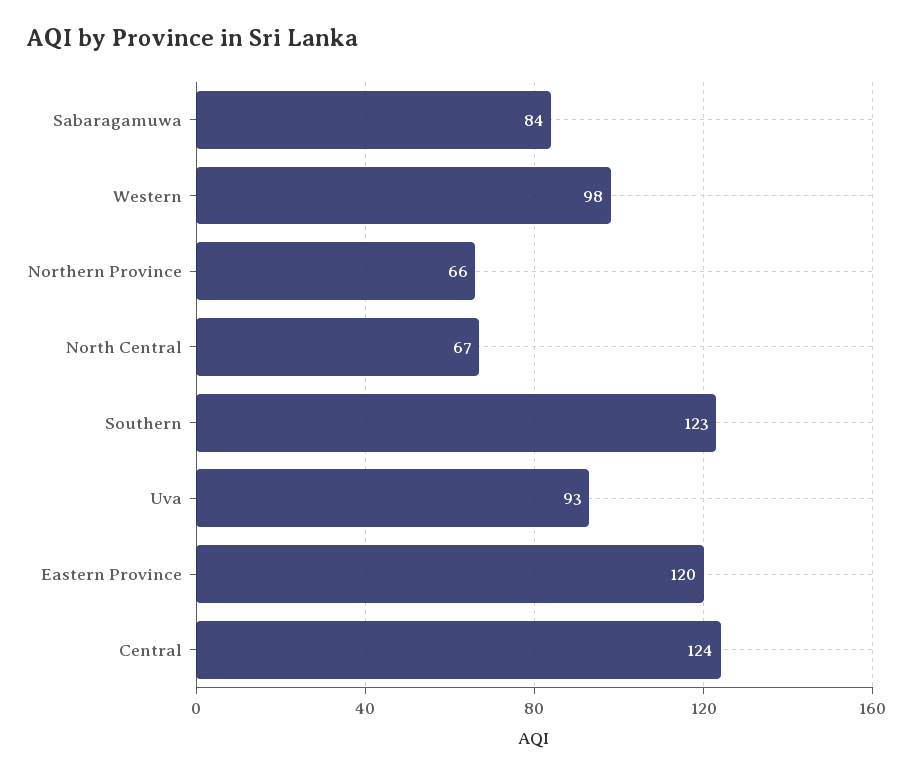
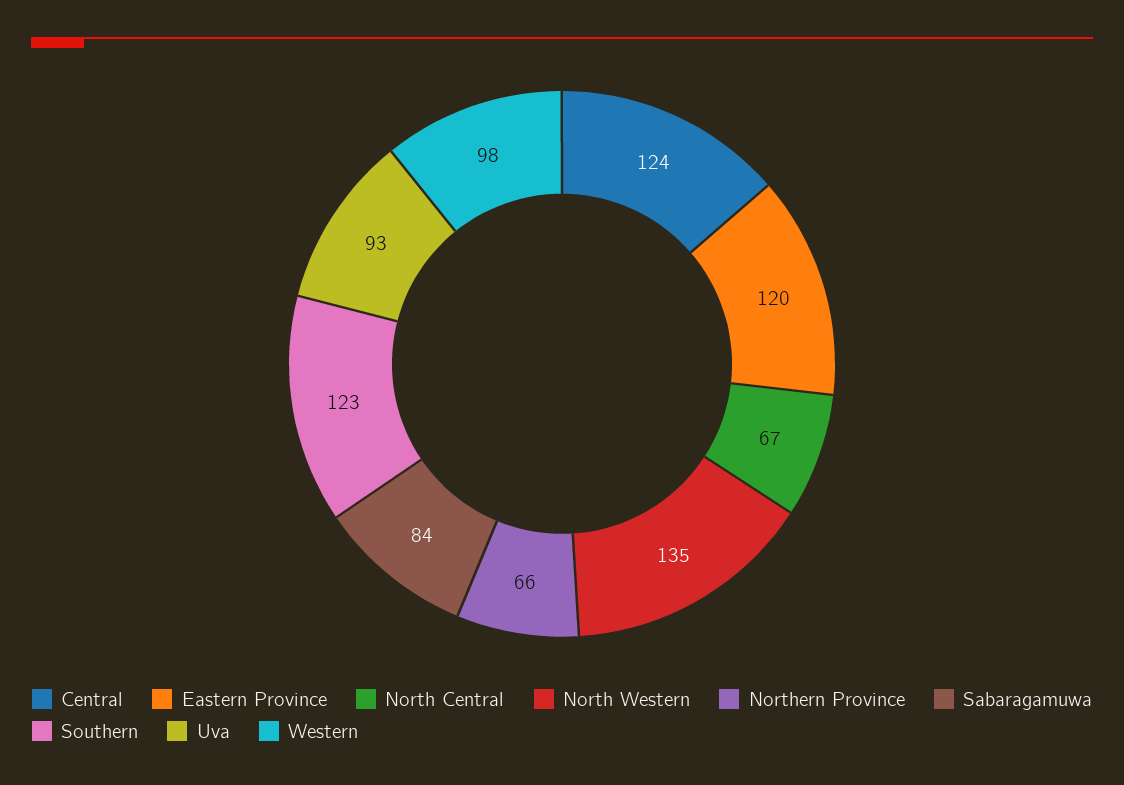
North Western: none -> 135

